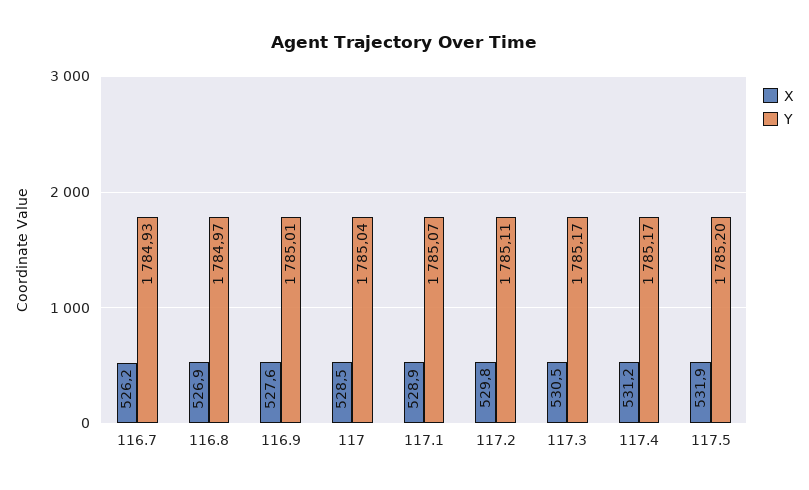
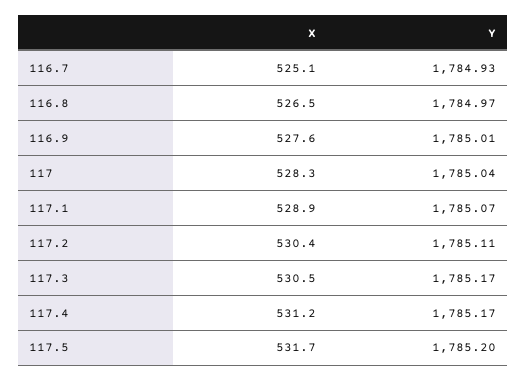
X, 116.7: 526.2 -> 525.1
X, 116.8: 526.9 -> 526.5
X, 117: 528.5 -> 528.3
X, 117.2: 529.8 -> 530.4
X, 117.5: 531.9 -> 531.7

